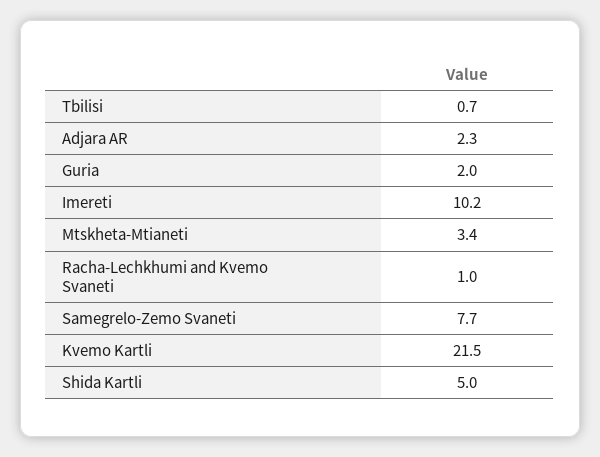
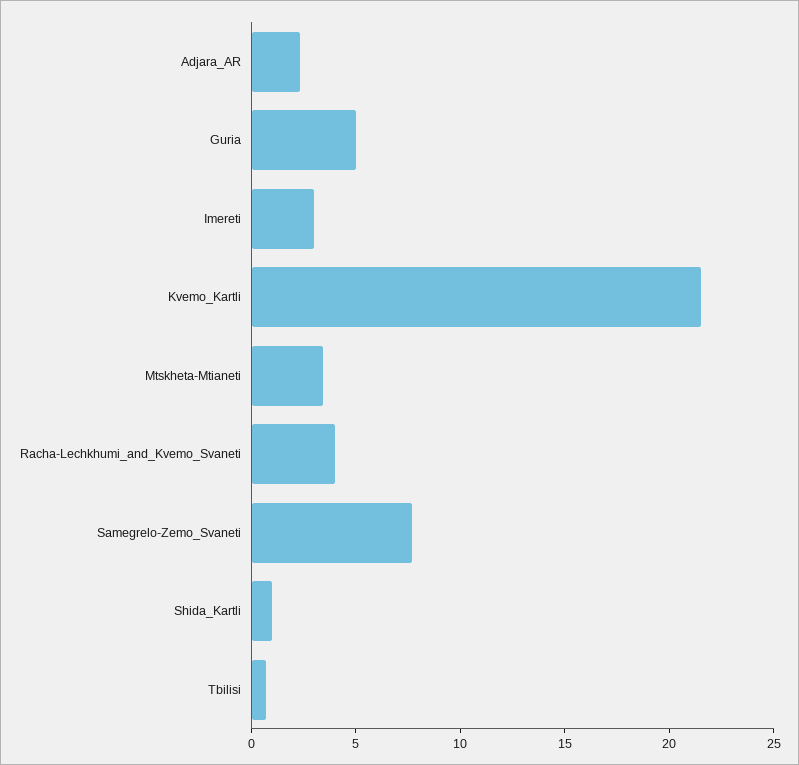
Guria: 2 -> 5
Imereti: 10.2 -> 3
Racha-Lechkhumi and Kvemo Svaneti: 1 -> 4
Shida Kartli: 5 -> 1

